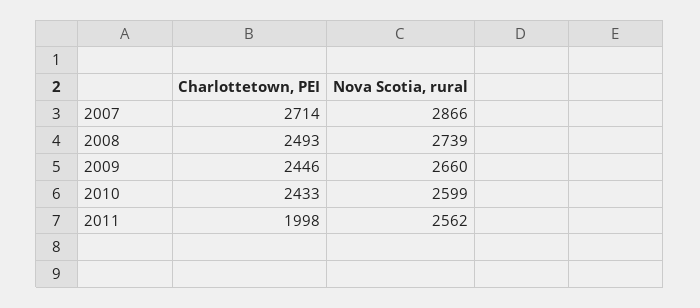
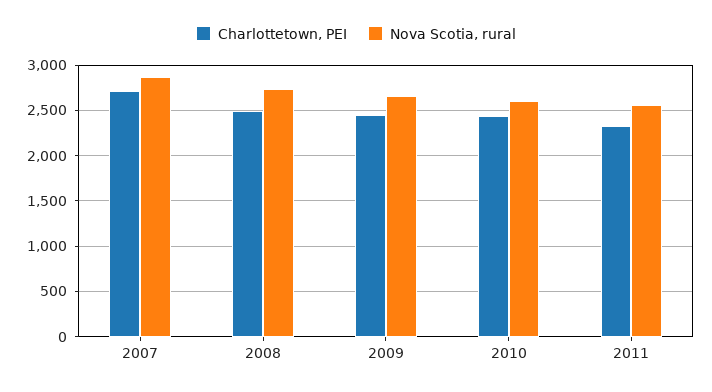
Charlottetown, PEI, 2011: 1998 -> 2300

